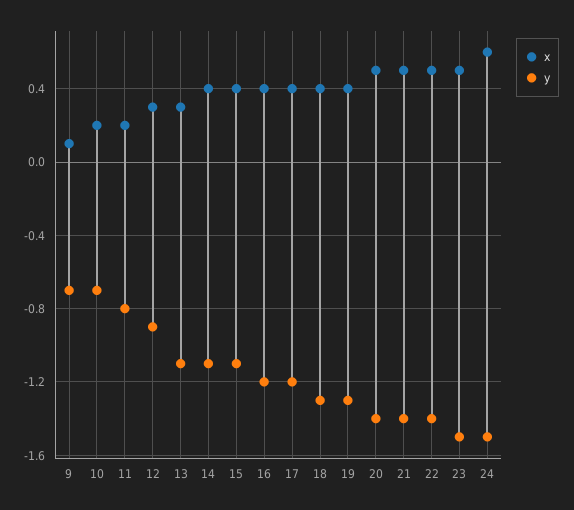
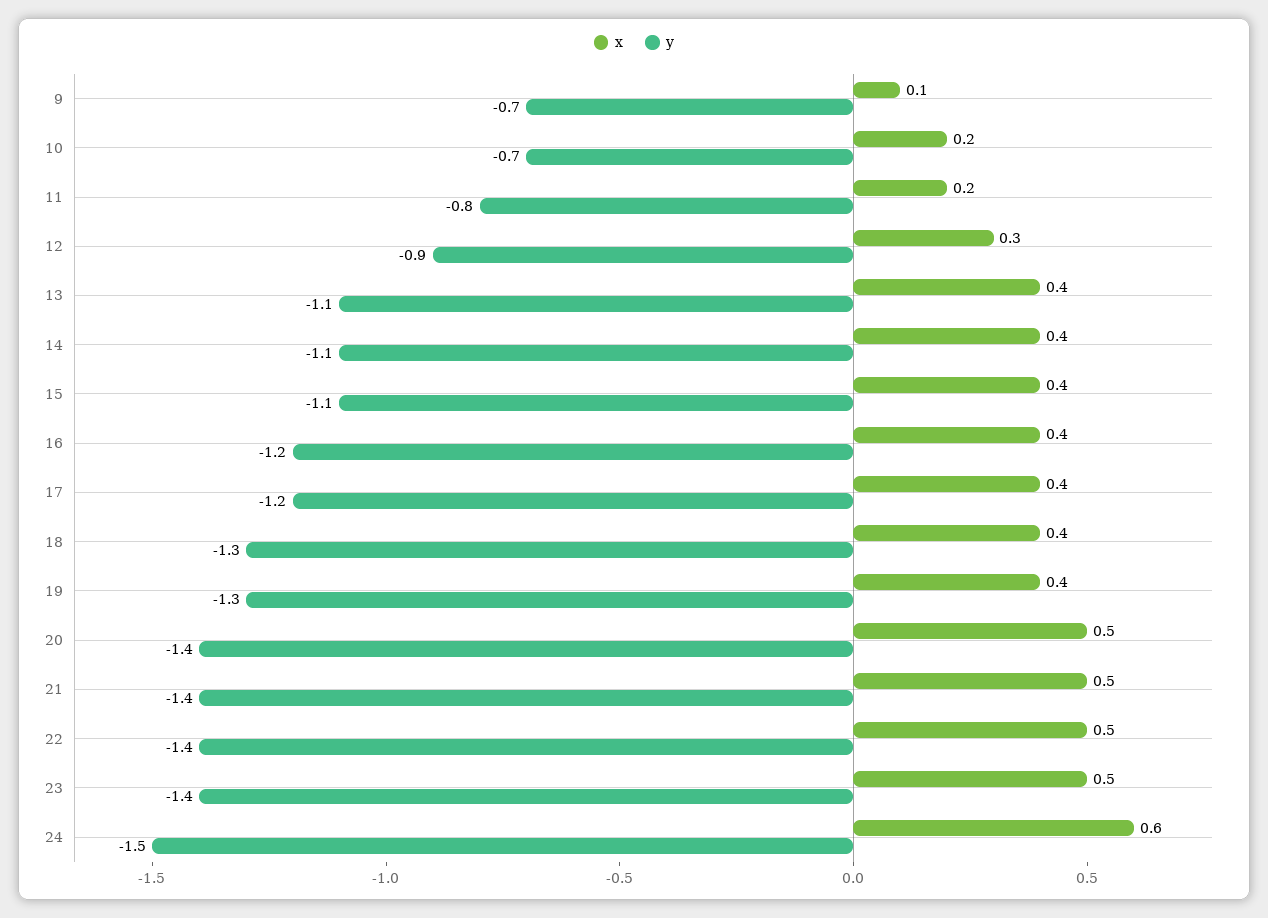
x, 13: 0.3 -> 0.4
y, 23: -1.5 -> -1.4

